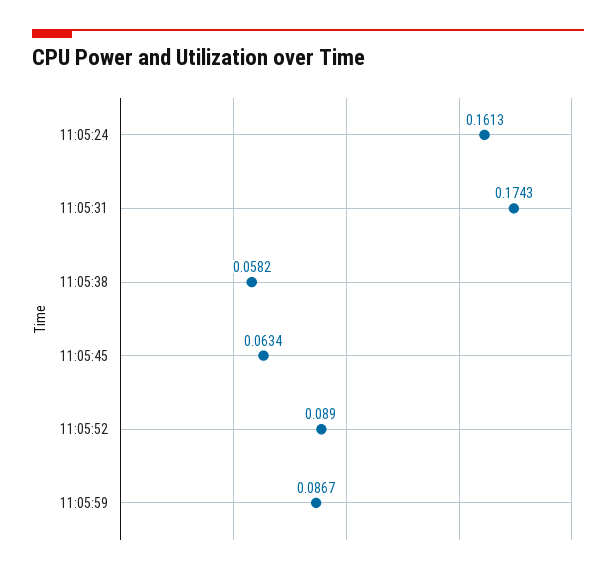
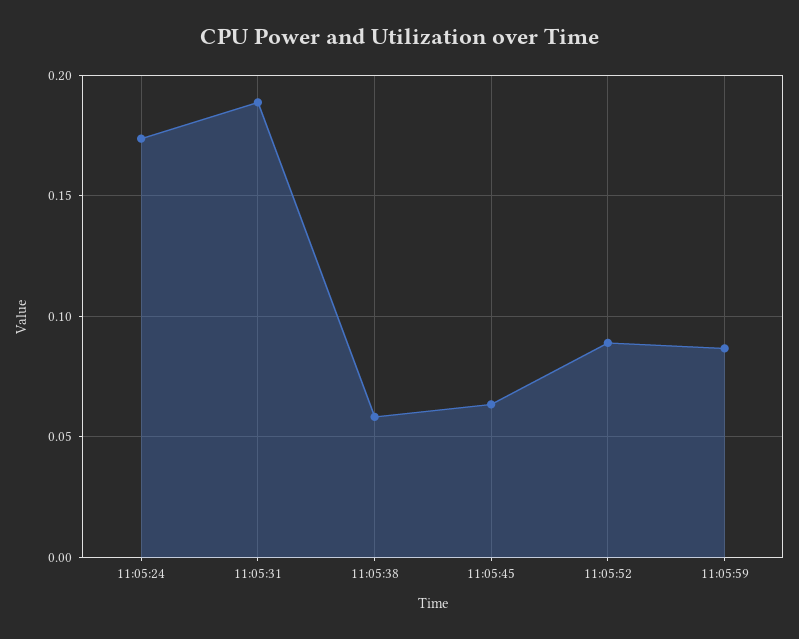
11:05:24: 0.1613 -> 0.175
11:05:31: 0.1743 -> 0.19

